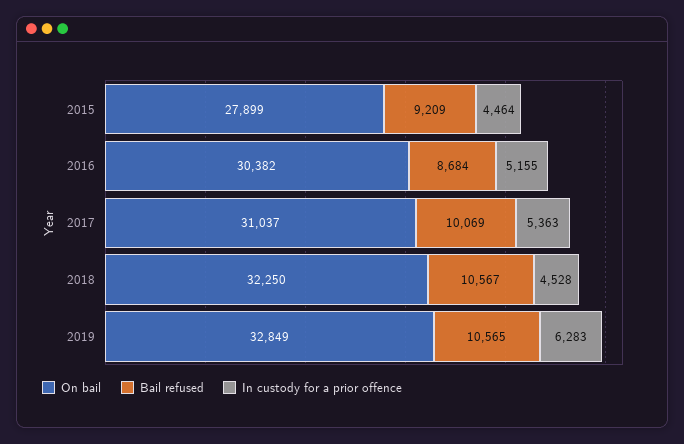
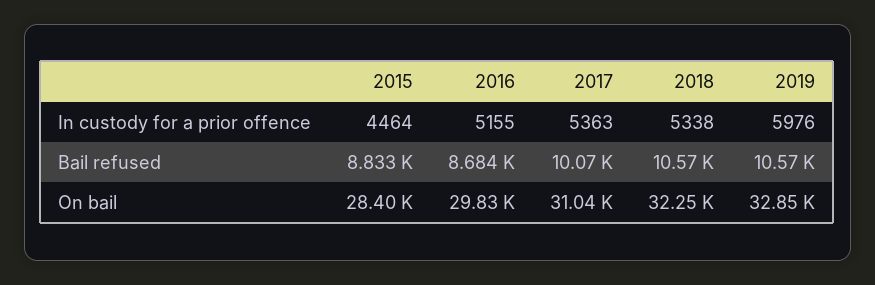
On bail, 2015: 27899 -> 28400
Bail refused, 2015: 9209 -> 8833
On bail, 2016: 30382 -> 29830
In custody for a prior offence, 2018: 4528 -> 5338
In custody for a prior offence, 2019: 6283 -> 5976

